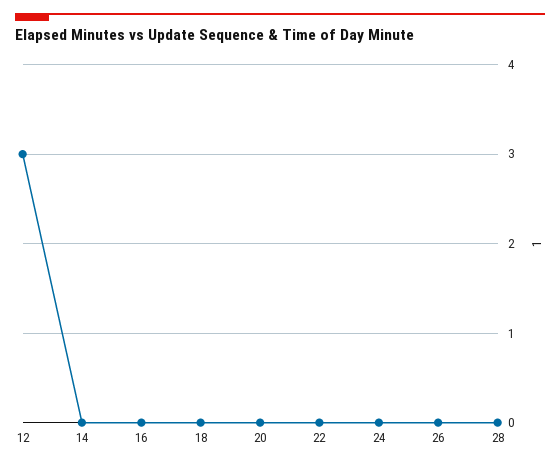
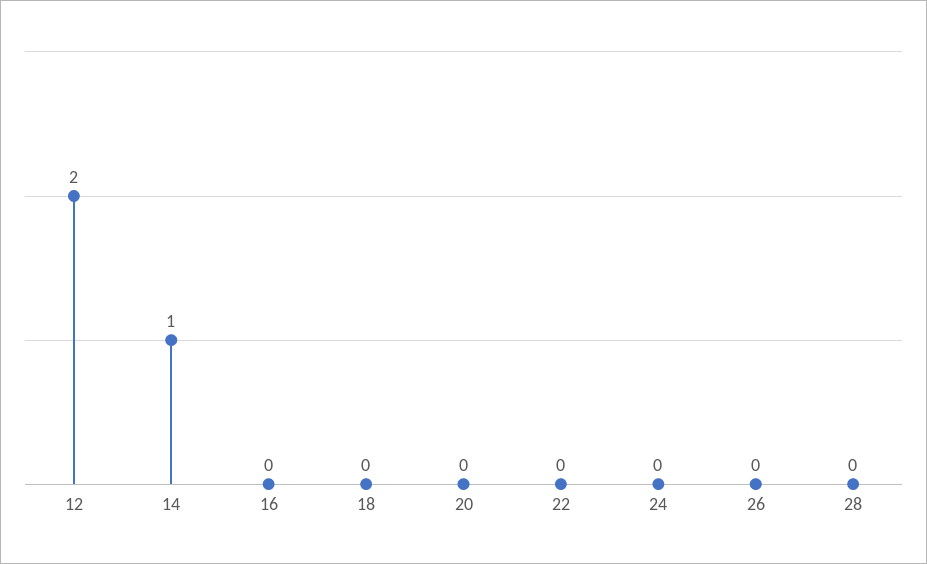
12: 3 -> 2
14: 0 -> 1

